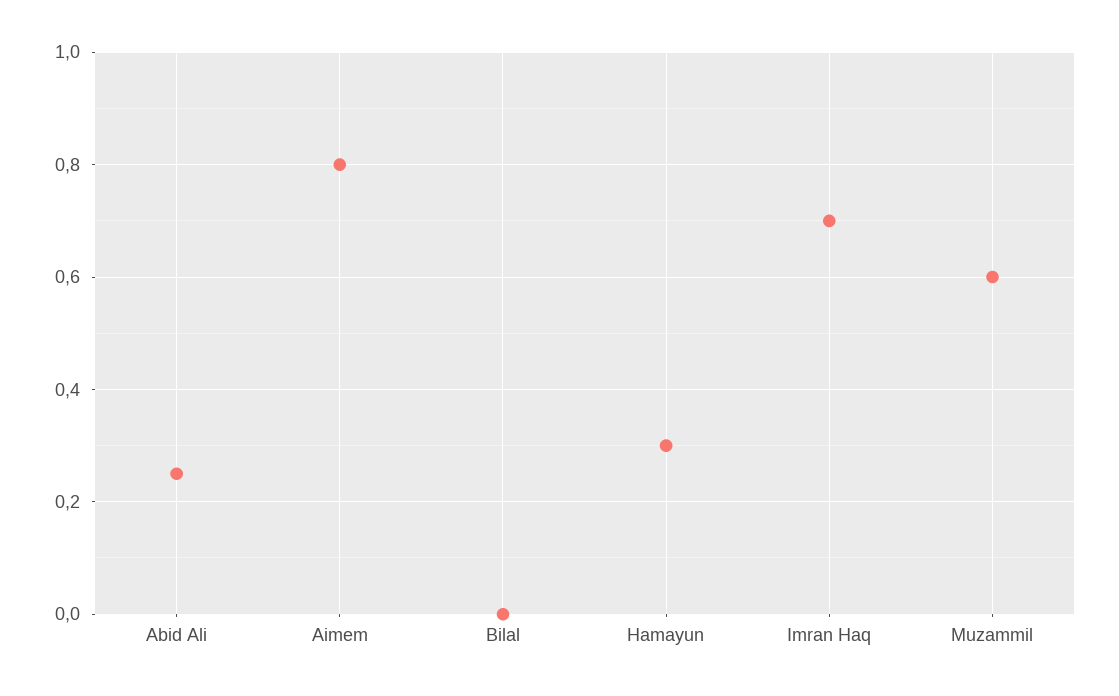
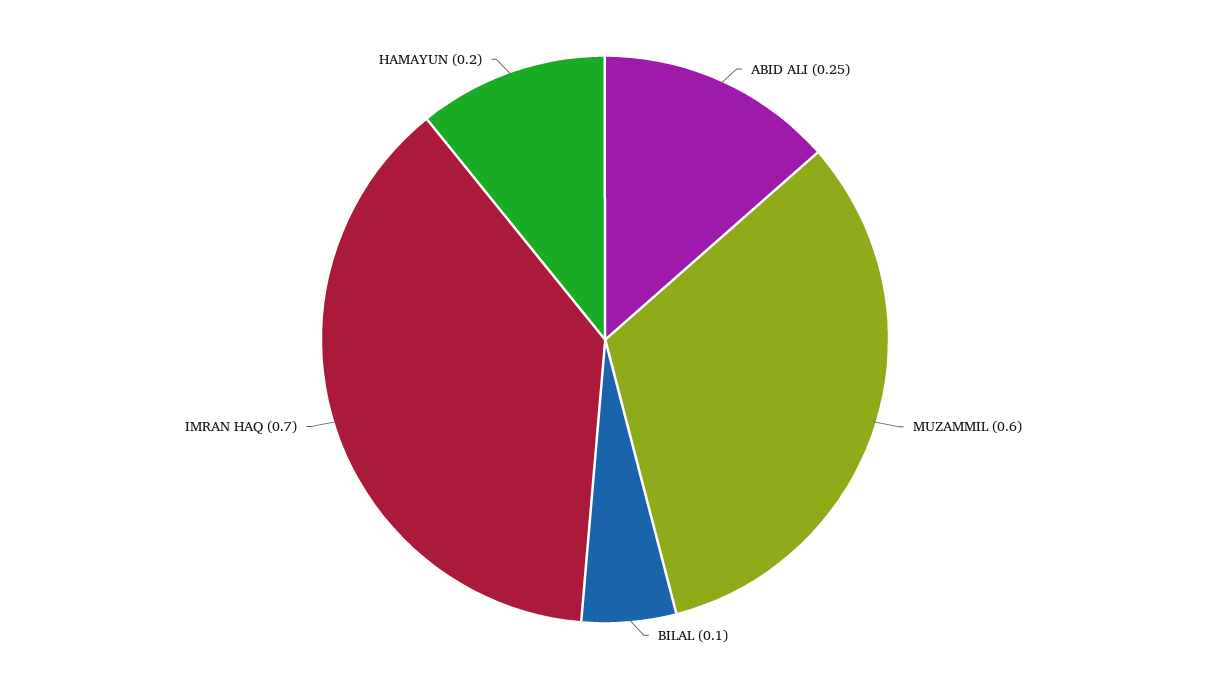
Aimem: 0.8 -> none
Bilal: 0 -> 0.1
Hamayun: 0.3 -> 0.2

